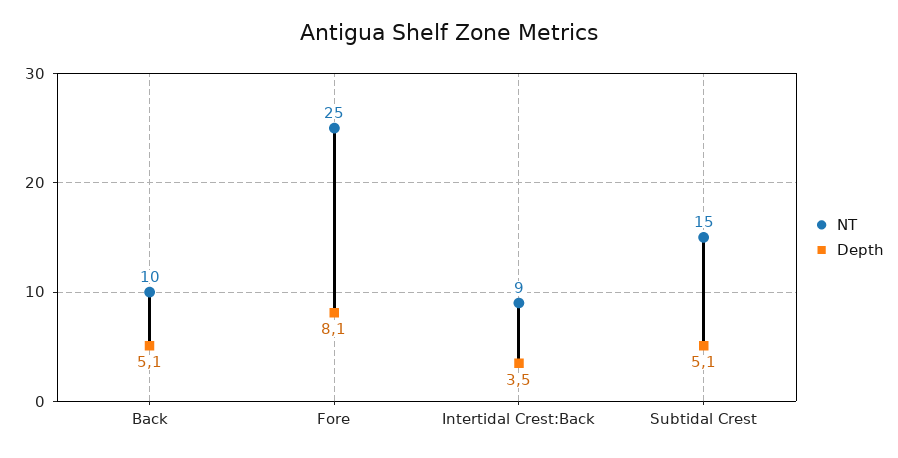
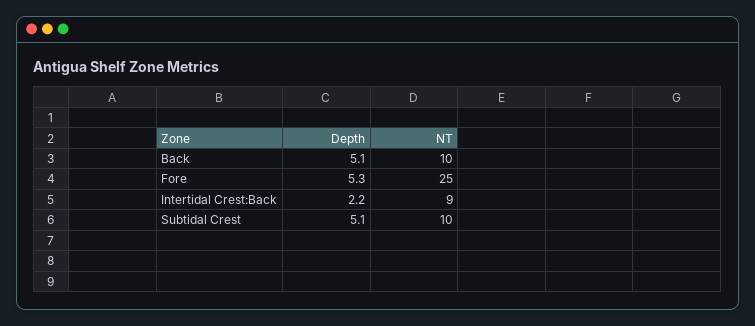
Depth, Fore: 8.1 -> 5.3
Depth, Intertidal Crest:Back: 3.5 -> 2.2
NT, Subtidal Crest: 15 -> 10

